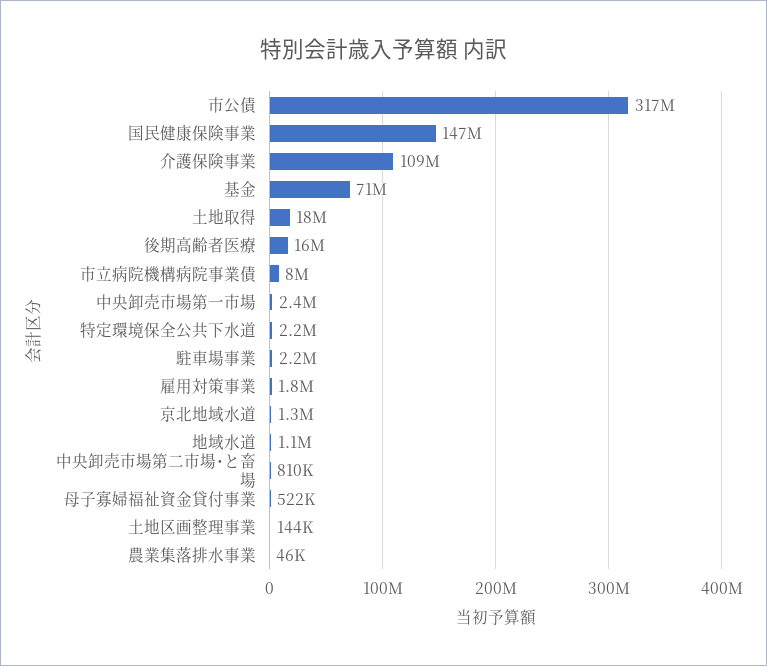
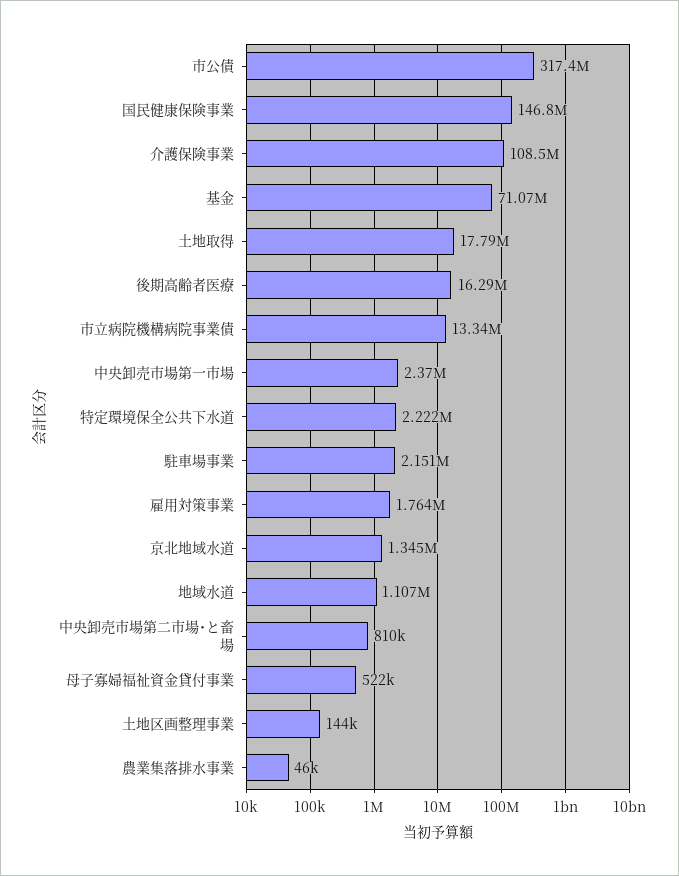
市立病院機構病院事業債: 8000000 -> 13340000

